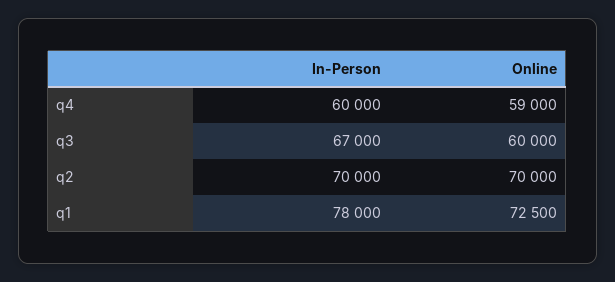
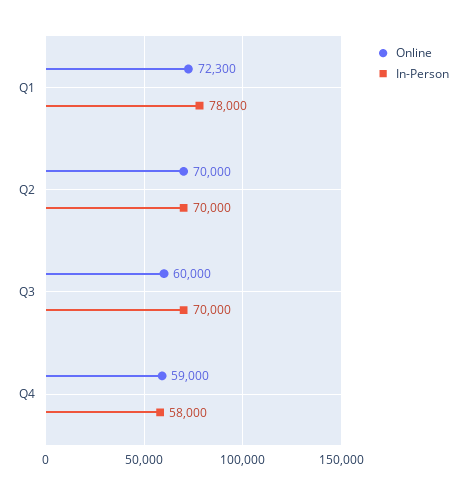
In-Person, q4: 60000 -> 58000
In-Person, q3: 67000 -> 70000
Online, q1: 72500 -> 72300

